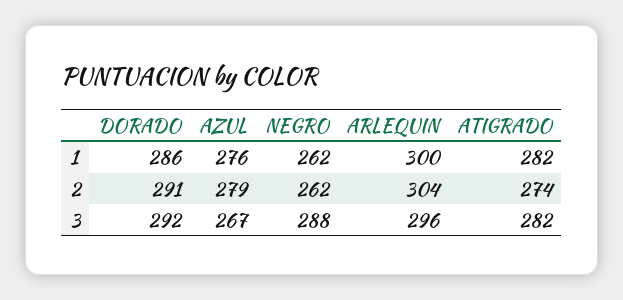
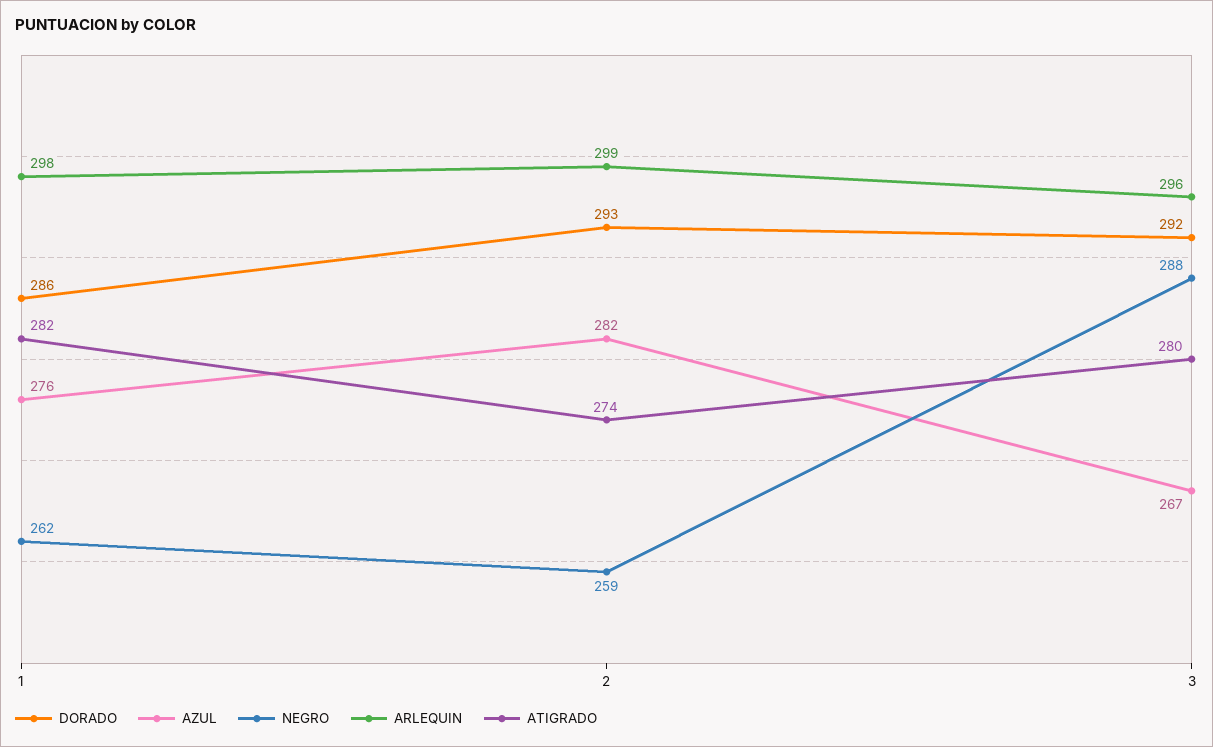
ARLEQUIN, 1: 300 -> 298
DORADO, 2: 291 -> 293
AZUL, 2: 279 -> 282
NEGRO, 2: 262 -> 259
ARLEQUIN, 2: 304 -> 299
ATIGRADO, 3: 282 -> 280

